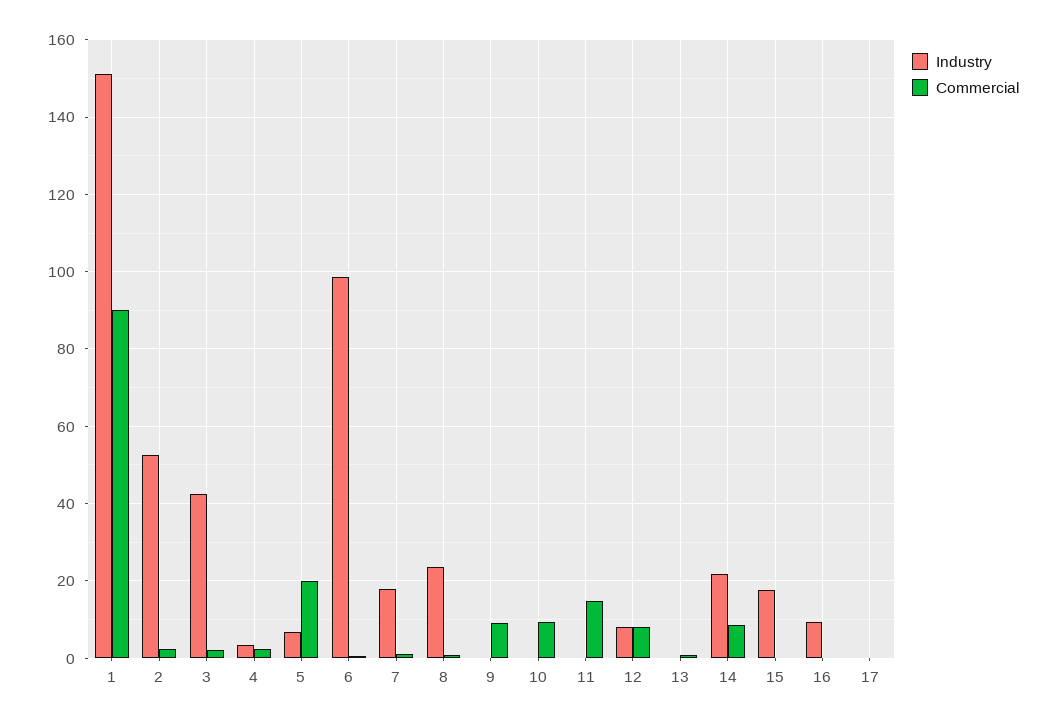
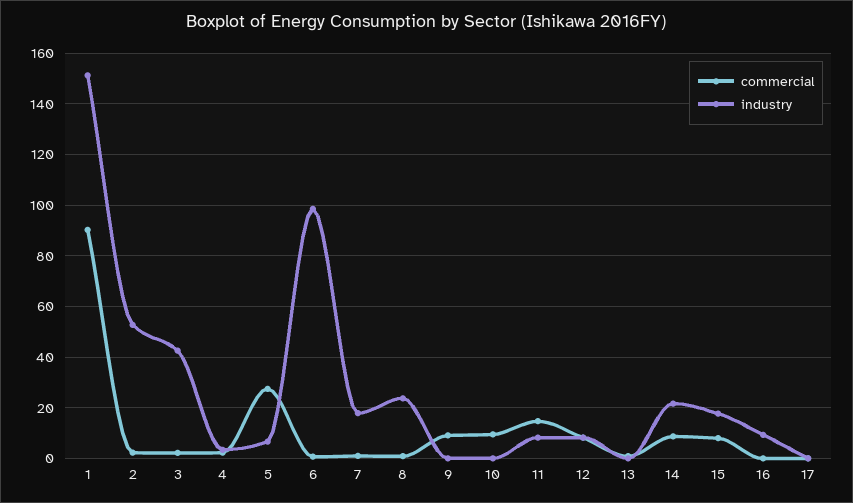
Commercial, 5: 20 -> 27.5
Industry, 11: 0 -> 7.5
Commercial, 15: 0 -> 7.5

